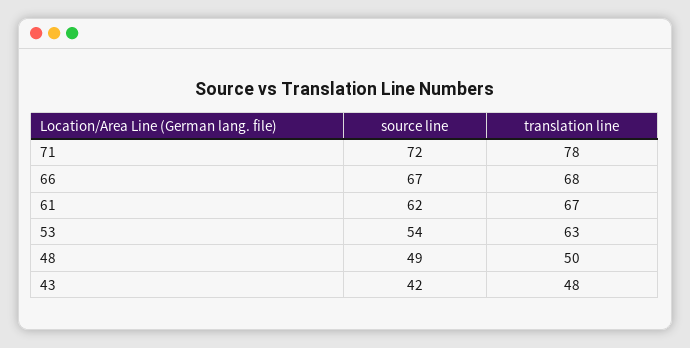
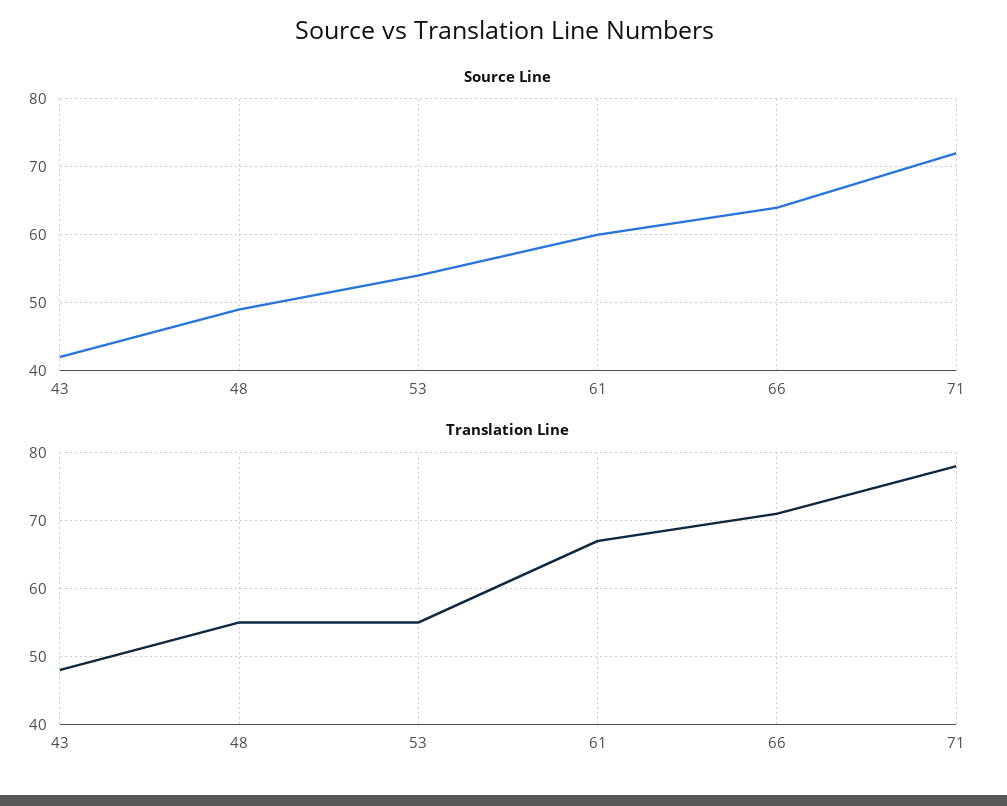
source line, 66: 67 -> 64
translation line, 66: 68 -> 71
source line, 61: 62 -> 60
translation line, 53: 63 -> 55
translation line, 48: 50 -> 55

